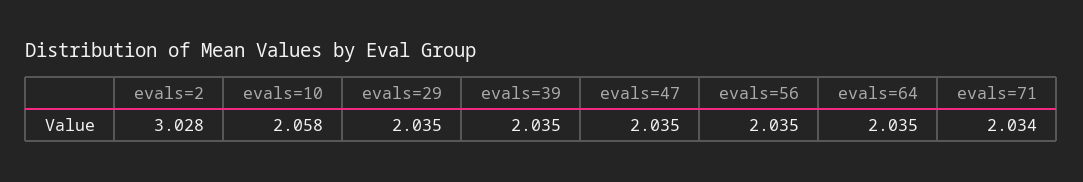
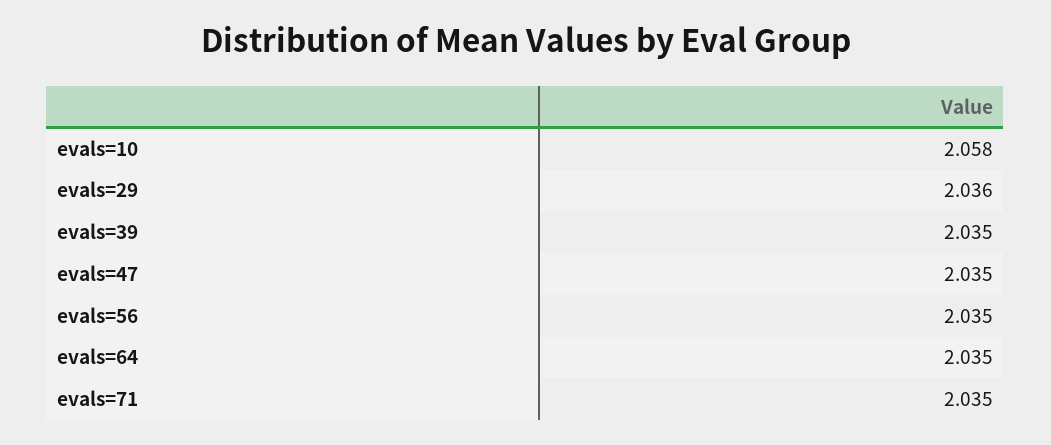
evals=2: 3.028 -> none
evals=29: 2.035 -> 2.036
evals=71: 2.034 -> 2.035

